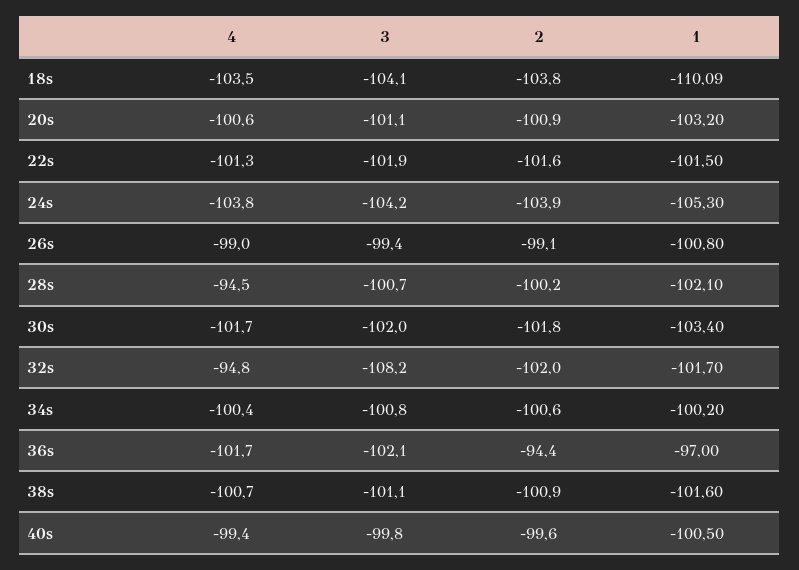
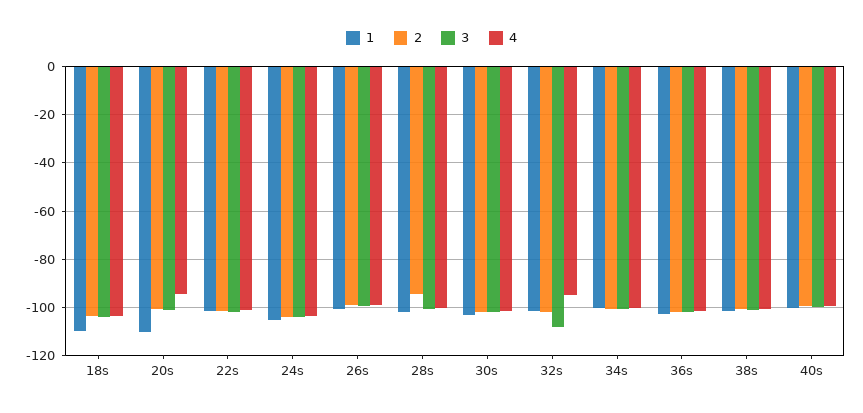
4, 20s: -100.6 -> -95
1, 20s: -103.2 -> -110
4, 28s: -94.5 -> -100
2, 28s: -100.2 -> -95
2, 36s: -94.4 -> -102.5
1, 36s: -97 -> -102.5

